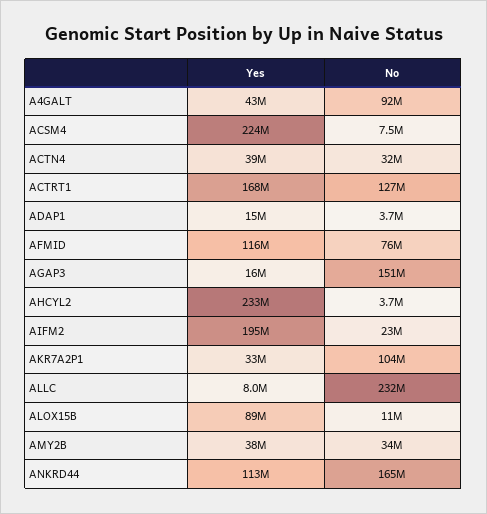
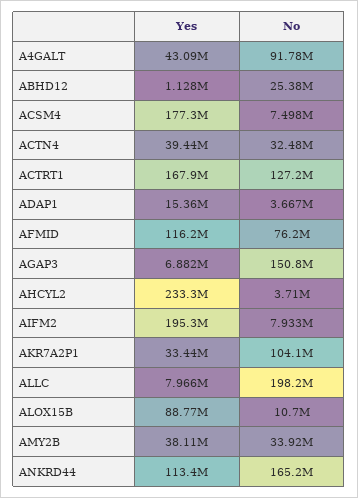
Yes, ACSM4: 224000000 -> 177300000
Yes, AGAP3: 16000000 -> 6882000
No, AIFM2: 23000000 -> 7933000
No, ALLC: 232000000 -> 198200000
Yes, ABHD12: none -> 1128000
No, ABHD12: none -> 25380000

